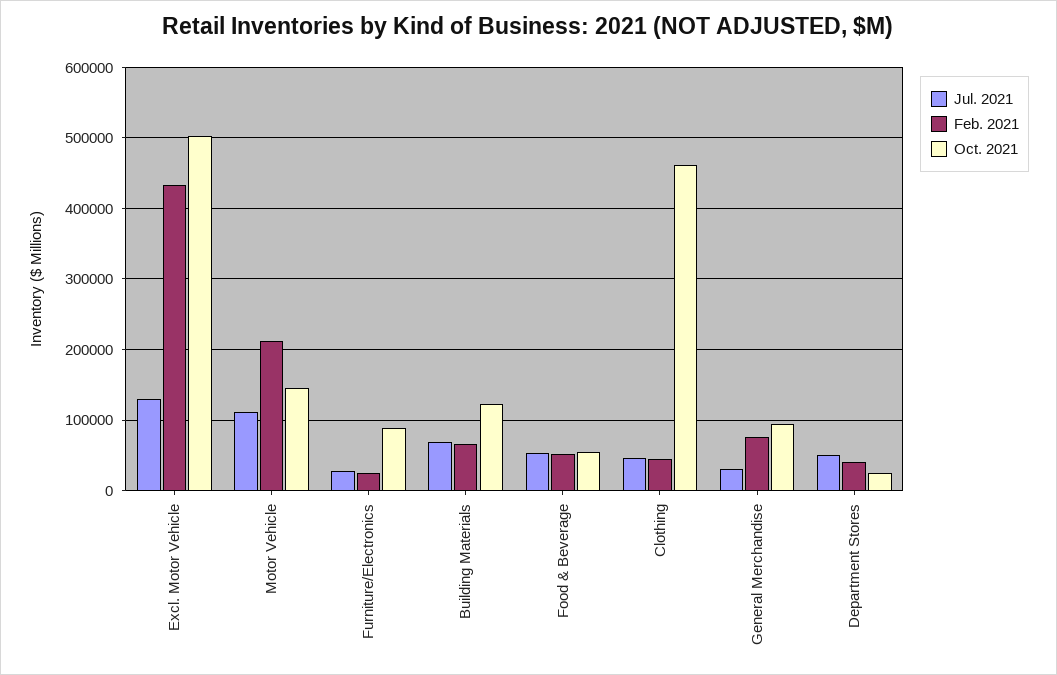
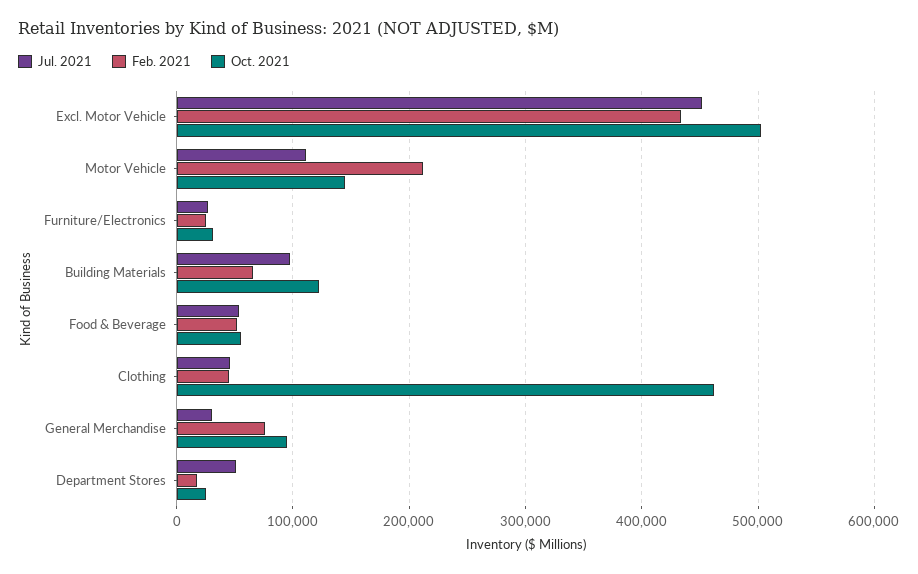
Jul. 2021, Excl. Motor Vehicle: 130000 -> 450000
Oct. 2021, Furniture/Electronics: 90000 -> 30000
Jul. 2021, Building Materials: 70000 -> 100000
Feb. 2021, Department Stores: 40000 -> 20000

